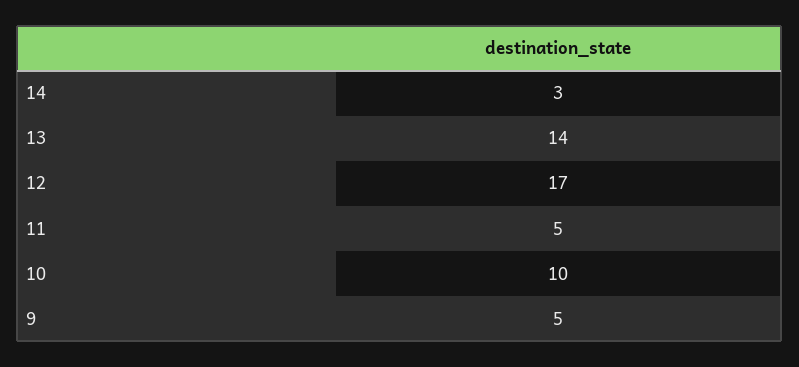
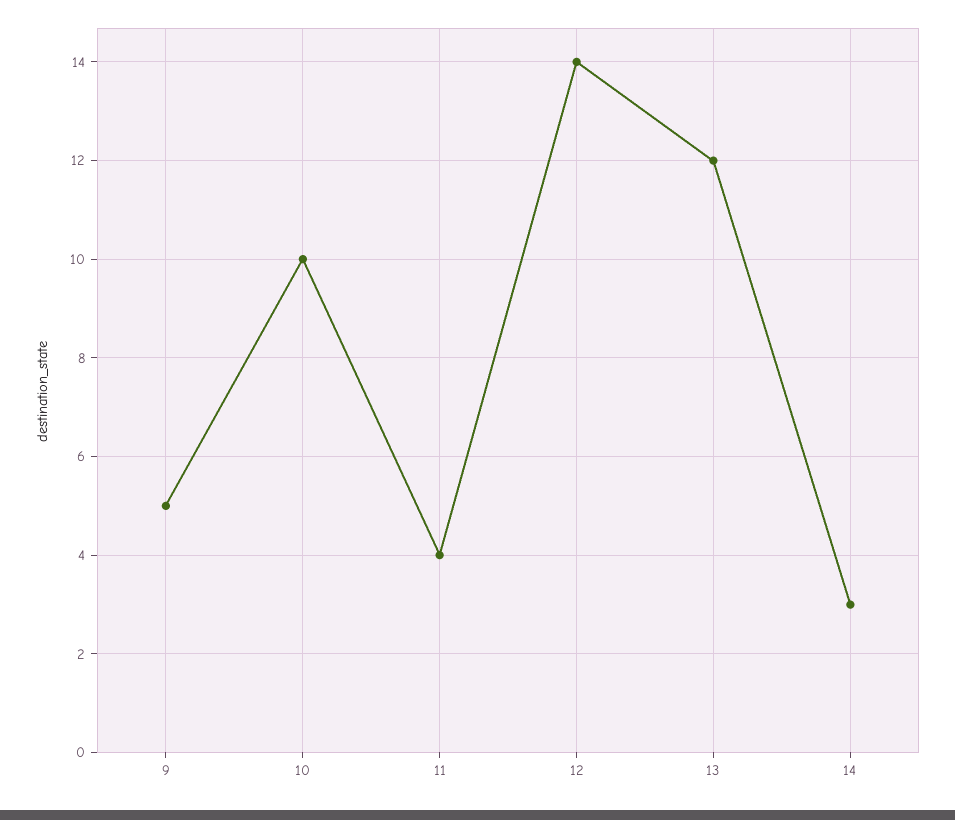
13: 14 -> 12
12: 17 -> 14
11: 5 -> 4

